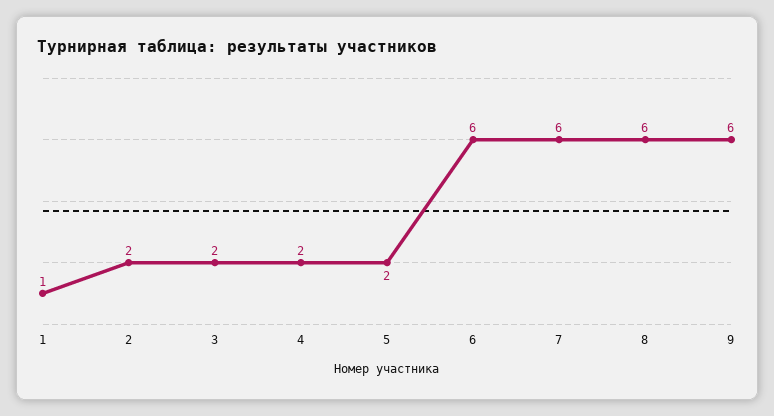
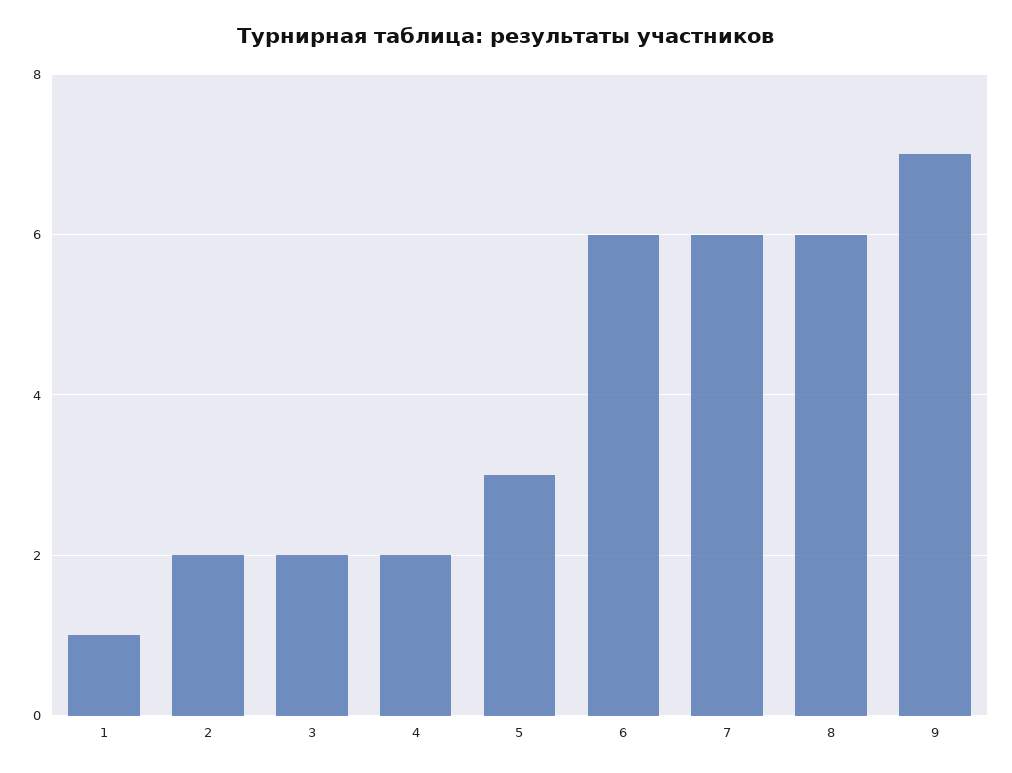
5: 2 -> 3
9: 6 -> 7

